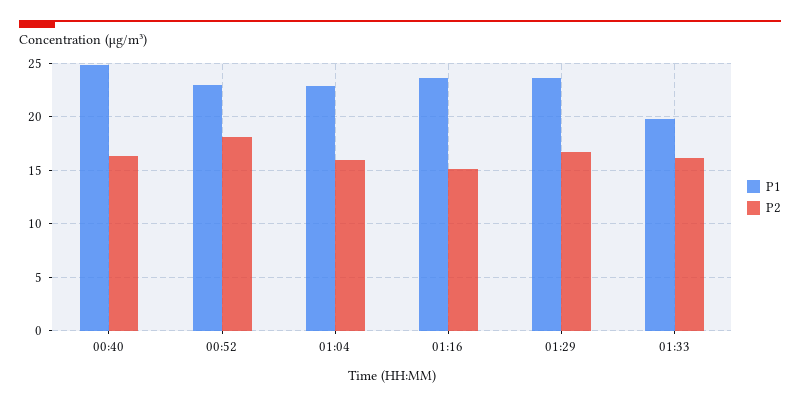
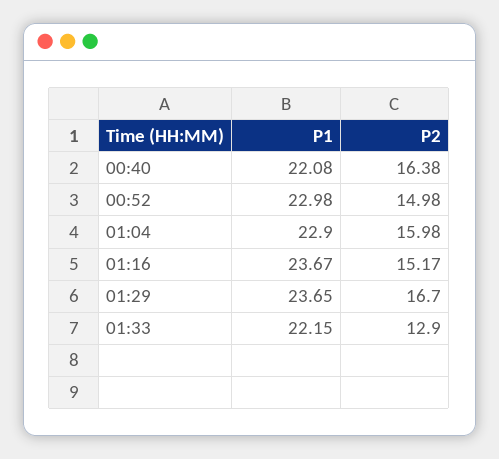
P1, 00:40: 25 -> 22.08
P2, 00:52: 18 -> 14.98
P1, 01:33: 20 -> 22.15
P2, 01:33: 16 -> 12.9

